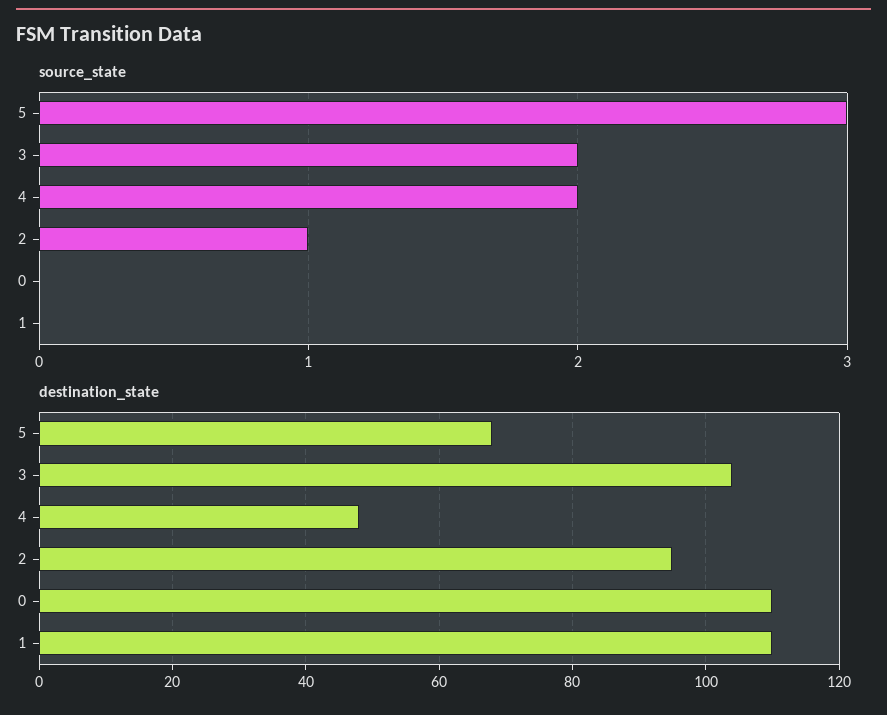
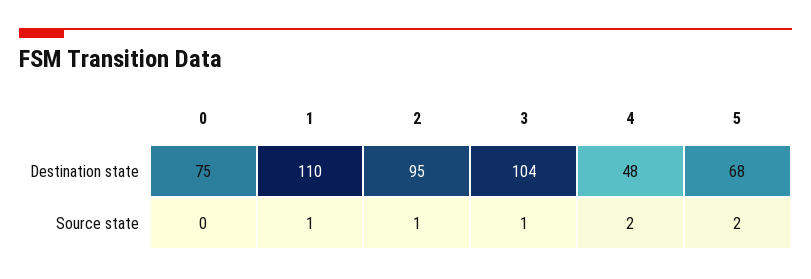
source_state, 5: 3 -> 2
source_state, 3: 2 -> 1
source_state, 1: 0 -> 1
destination_state, 0: 110 -> 75

